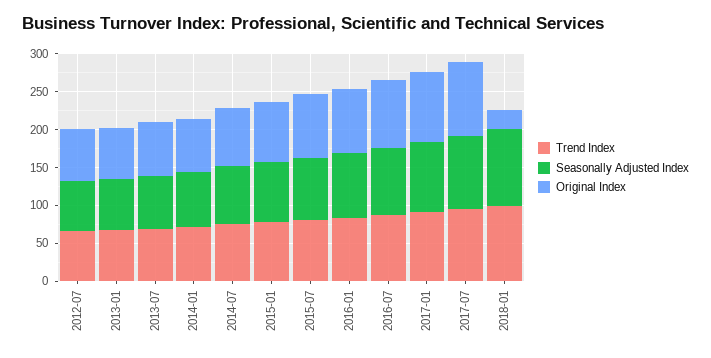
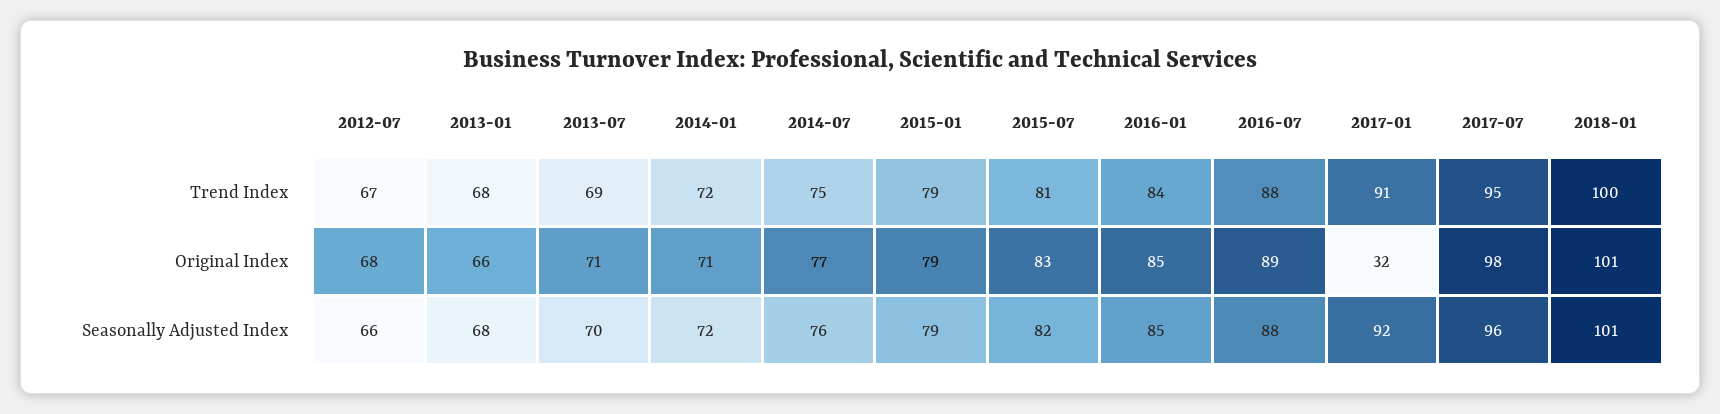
Original Index, 2017-01: 100 -> 32
Original Index, 2018-01: 25 -> 101

